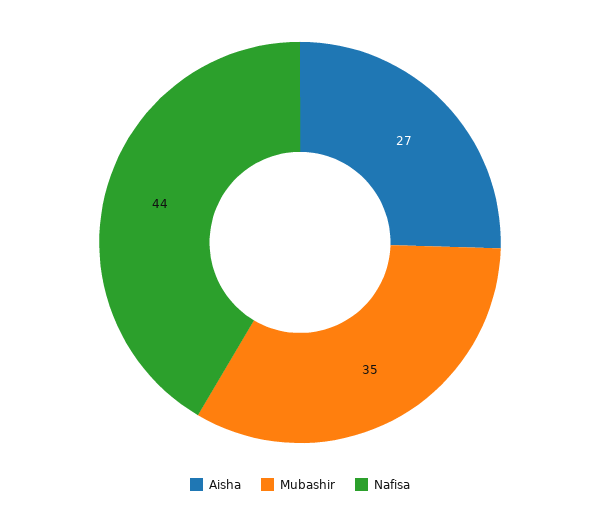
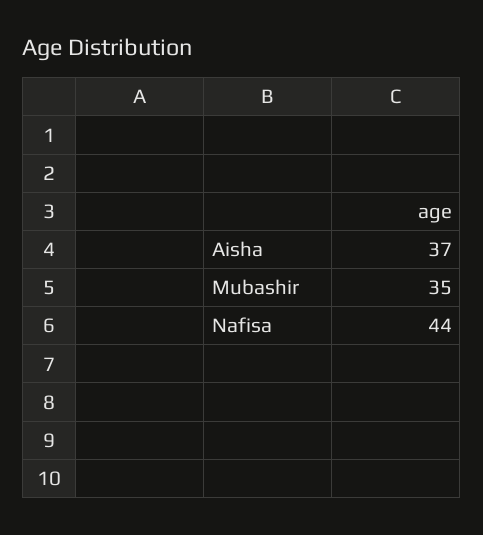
Aisha: 27 -> 37

